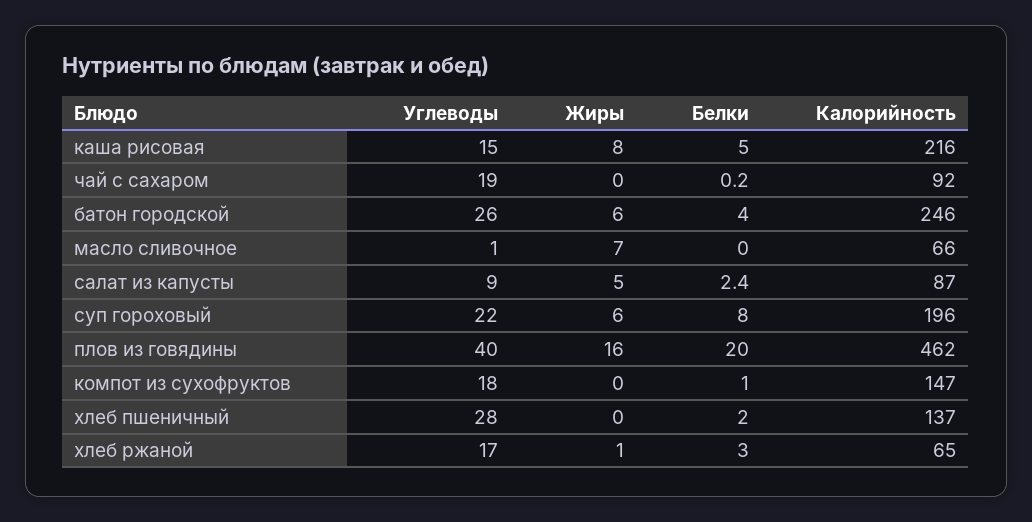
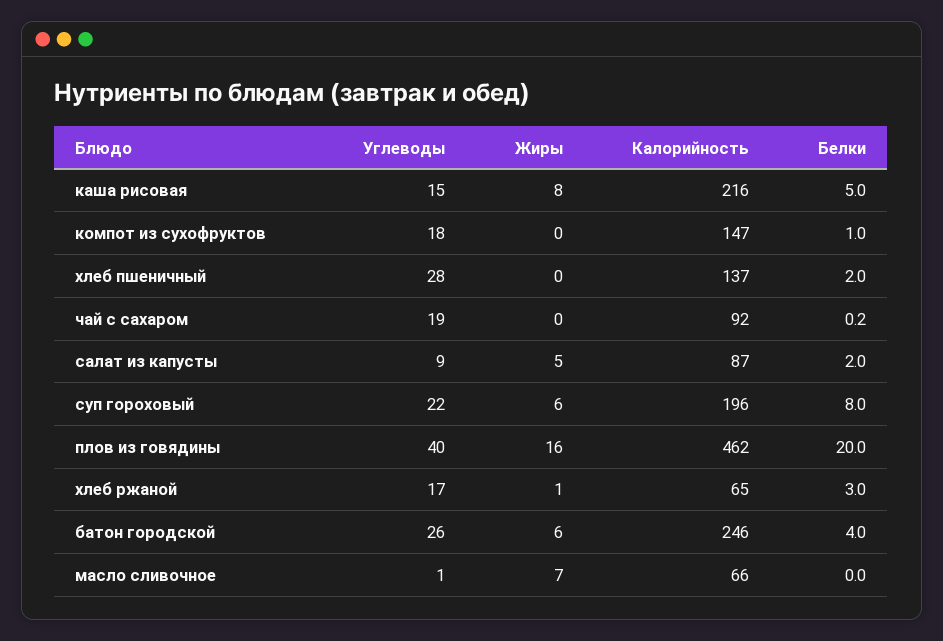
Белки, салат из капусты: 2.4 -> 2

